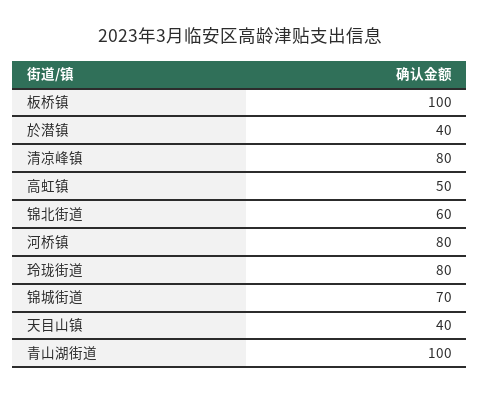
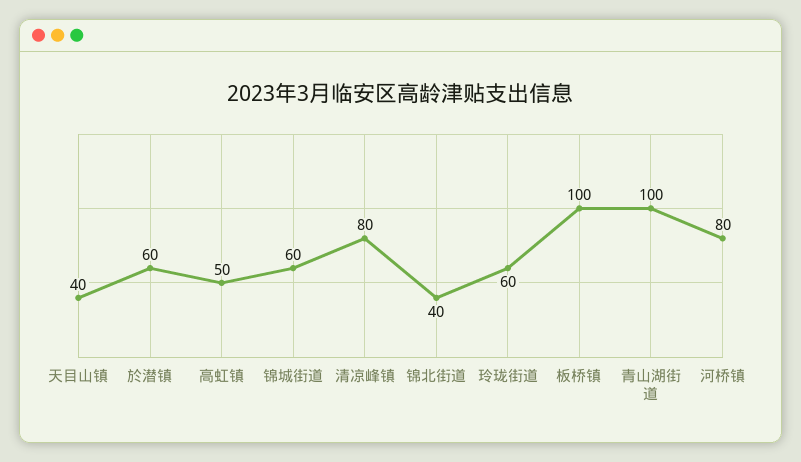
於潜镇: 40 -> 60
锦北街道: 60 -> 40
玲珑街道: 80 -> 60
锦城街道: 70 -> 60

